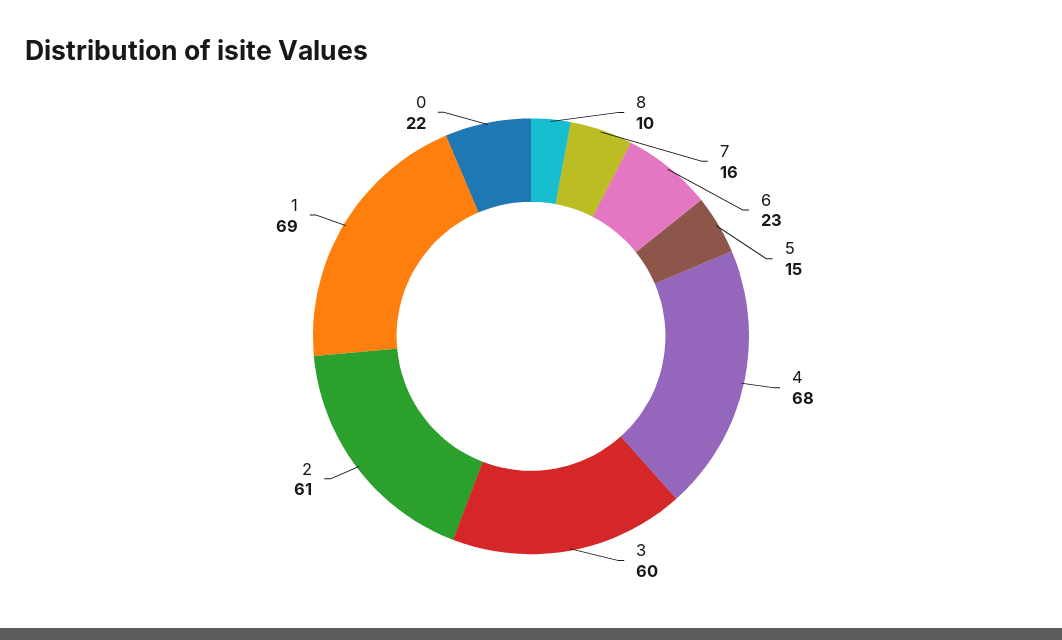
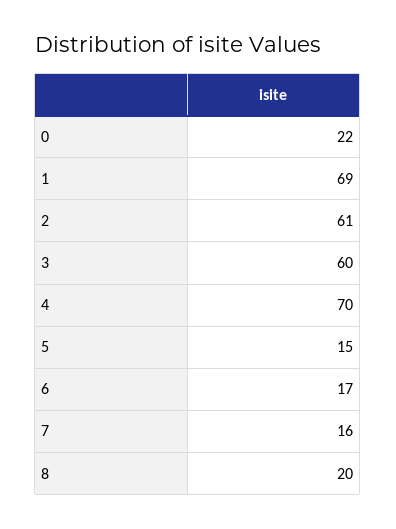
8: 10 -> 20
6: 23 -> 17
4: 68 -> 70

